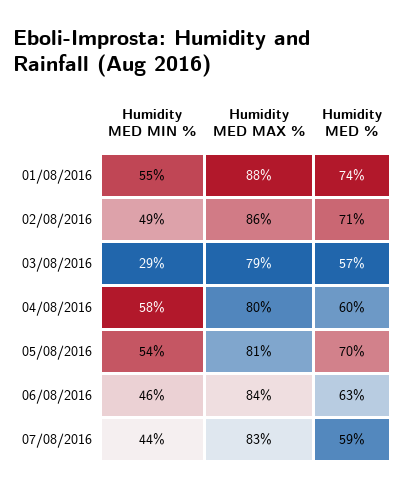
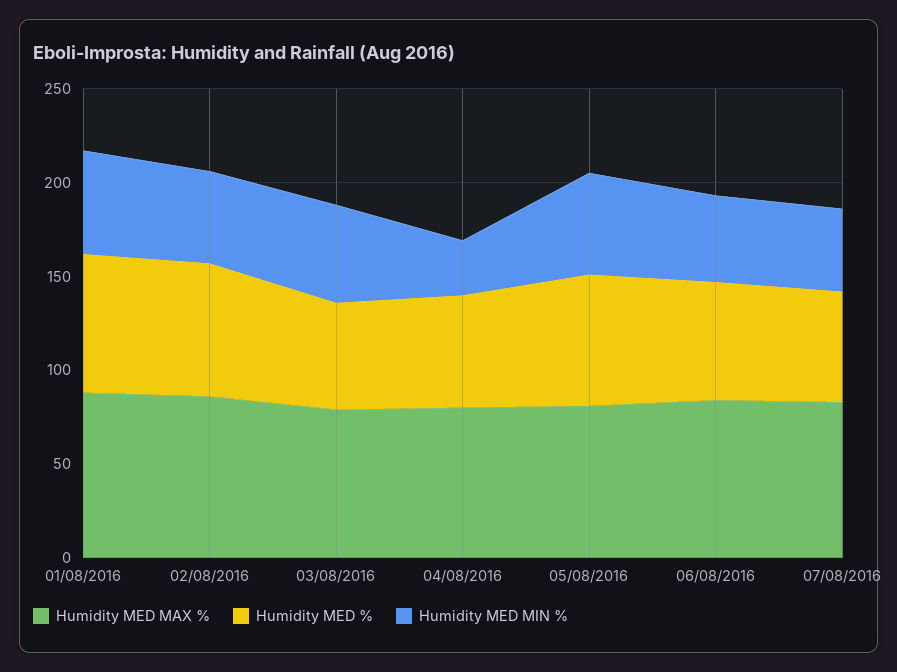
Humidity MED MIN %, 03/08/2016: 29 -> 50
Humidity MED MIN %, 04/08/2016: 58 -> 30

